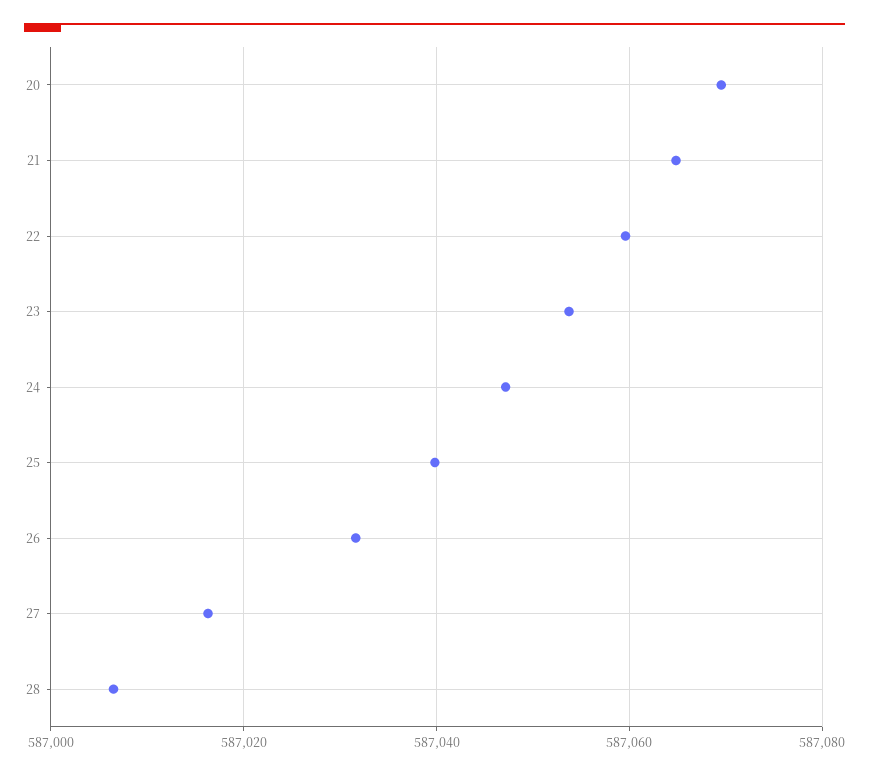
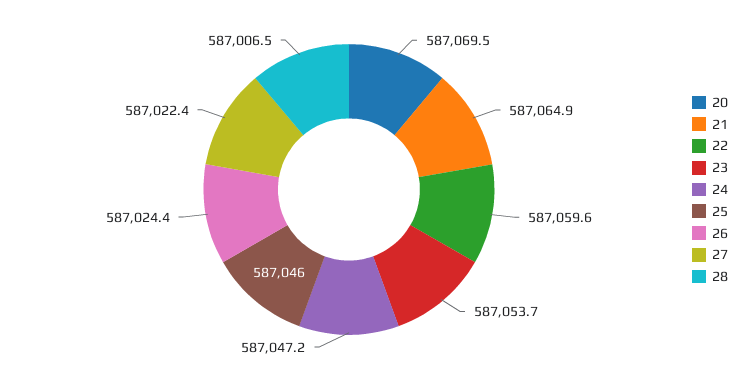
25: 587040 -> 587046
26: 587032 -> 587024.4
27: 587016 -> 587022.4

